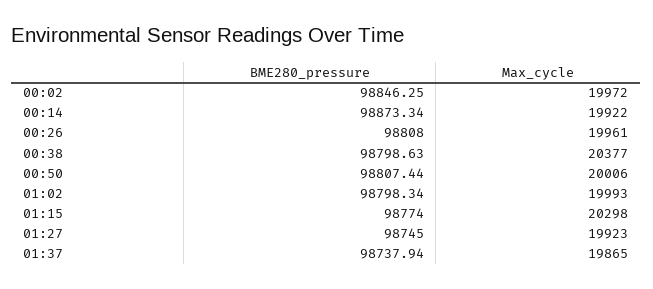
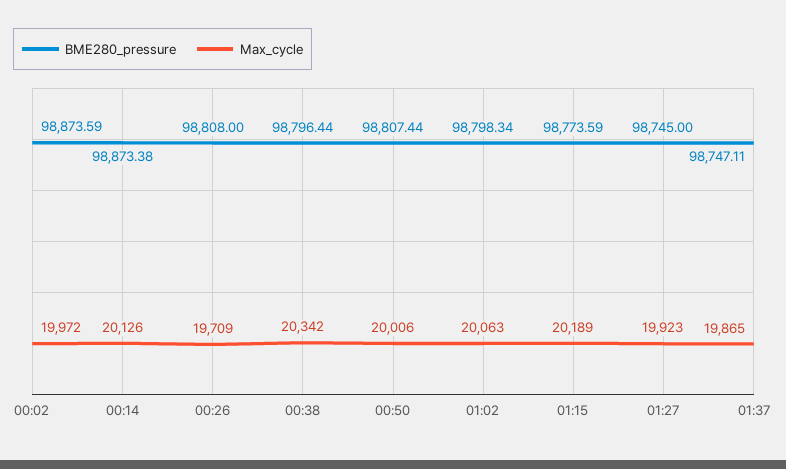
BME280_pressure, 00:02: 98846.25 -> 98873.59
BME280_pressure, 00:14: 98873.34 -> 98873.38
Max_cycle, 00:14: 19922 -> 20126
Max_cycle, 00:26: 19961 -> 19709
BME280_pressure, 00:38: 98798.63 -> 98796.44
Max_cycle, 00:38: 20377 -> 20342
Max_cycle, 01:02: 19993 -> 20063
BME280_pressure, 01:15: 98774 -> 98773.59
Max_cycle, 01:15: 20298 -> 20189
BME280_pressure, 01:37: 98737.94 -> 98747.11

